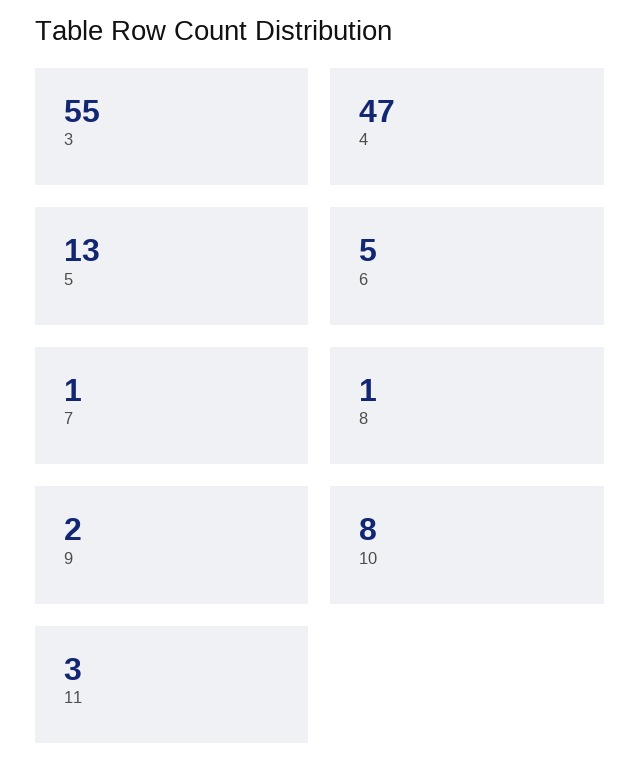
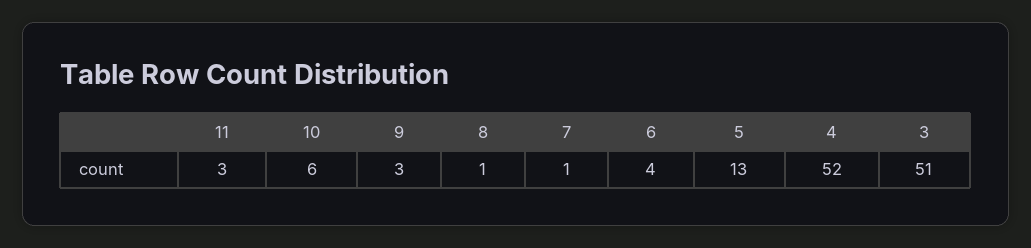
3: 55 -> 51
4: 47 -> 52
6: 5 -> 4
9: 2 -> 3
10: 8 -> 6

